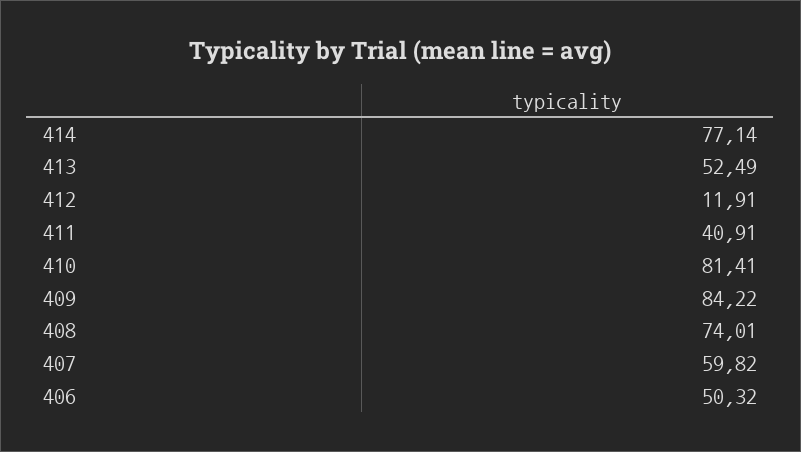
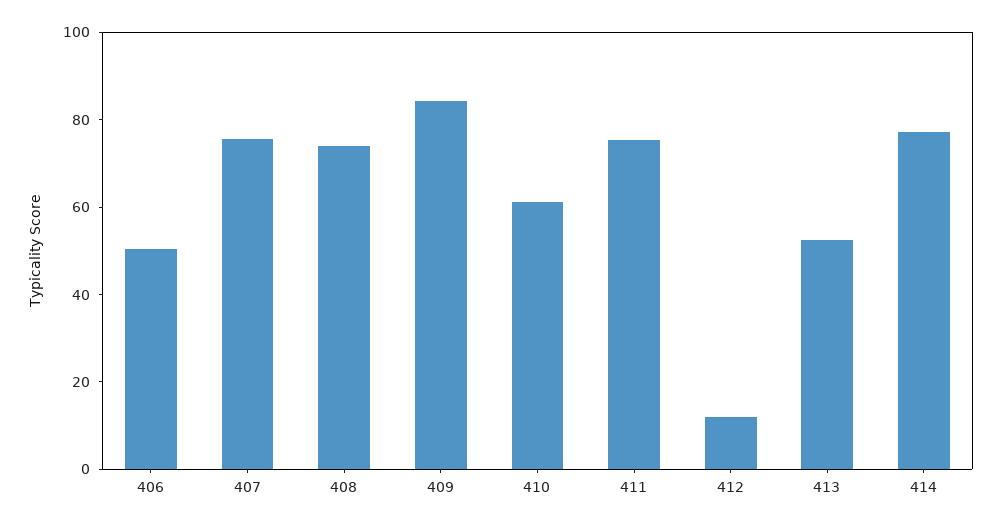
411: 40.91 -> 75
410: 81.41 -> 60
407: 59.82 -> 75

